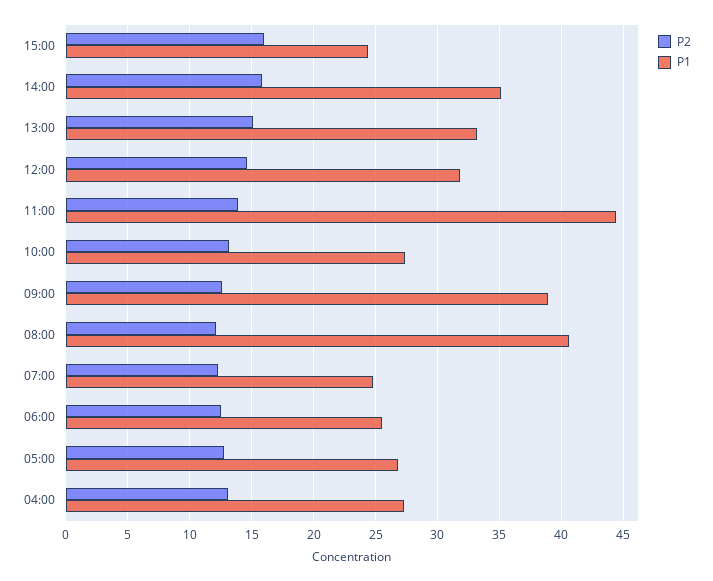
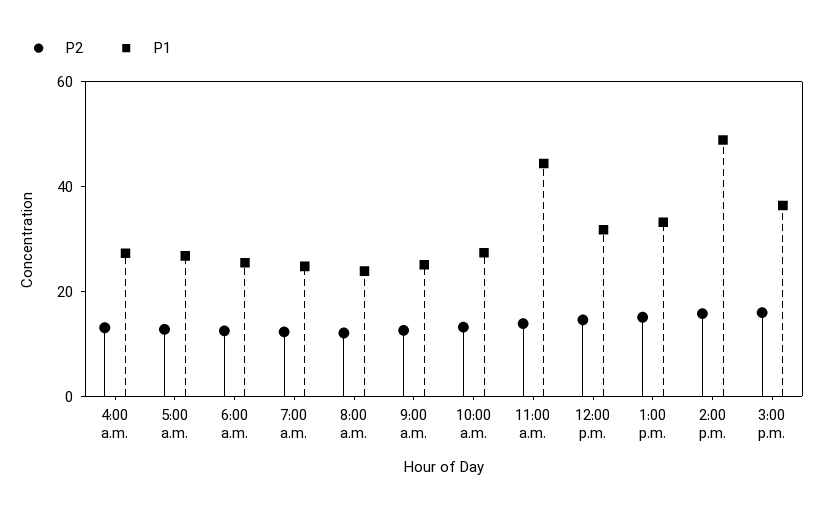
P1, 15:00: 24.5 -> 35
P1, 14:00: 35 -> 50
P1, 09:00: 39 -> 25
P1, 08:00: 40.5 -> 25

